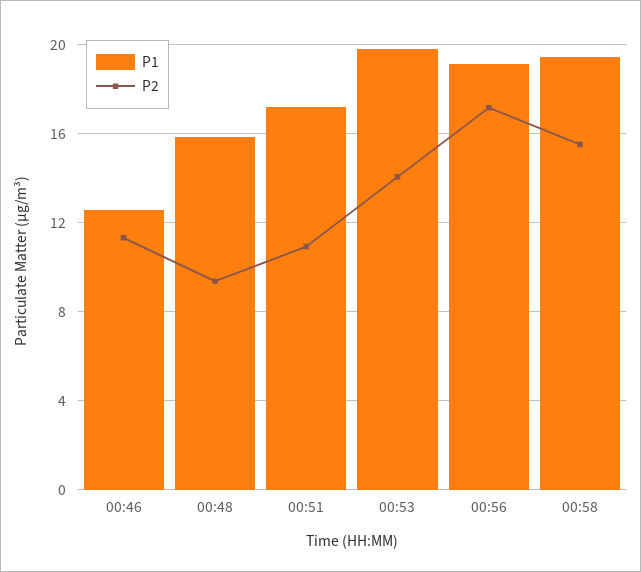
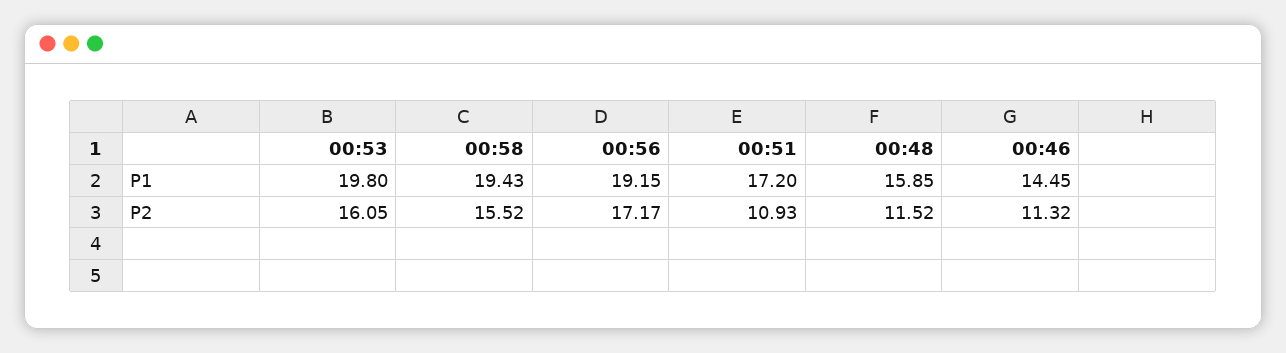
P1, 00:46: 12.5 -> 14.45
P2, 00:48: 9.5 -> 11.52
P2, 00:53: 14 -> 16.05

